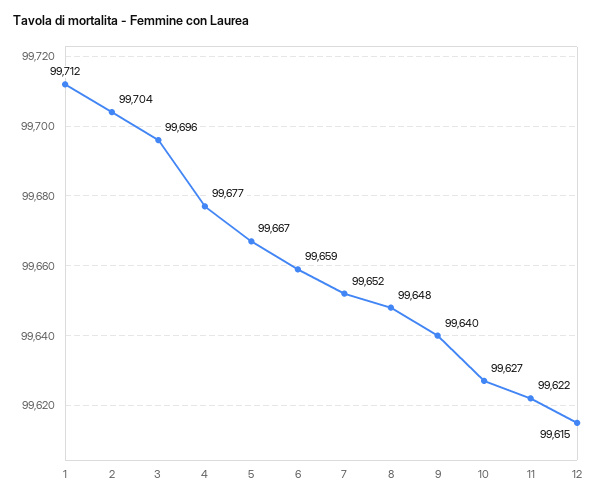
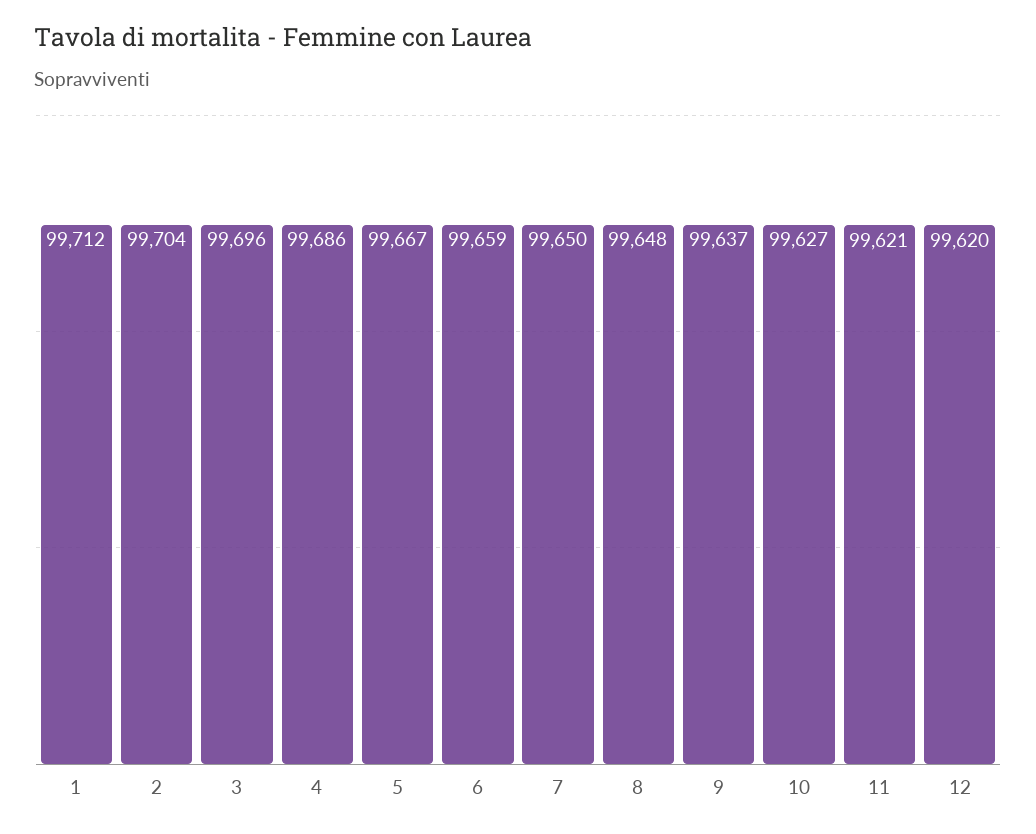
4: 99677 -> 99686
7: 99652 -> 99650
9: 99640 -> 99637
11: 99622 -> 99621
12: 99615 -> 99620

